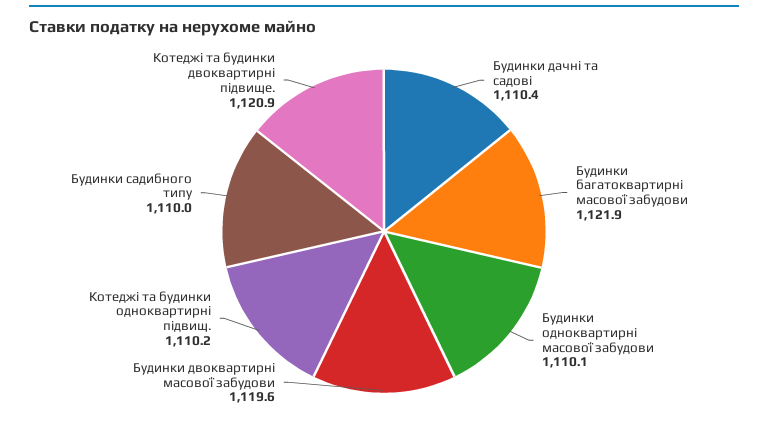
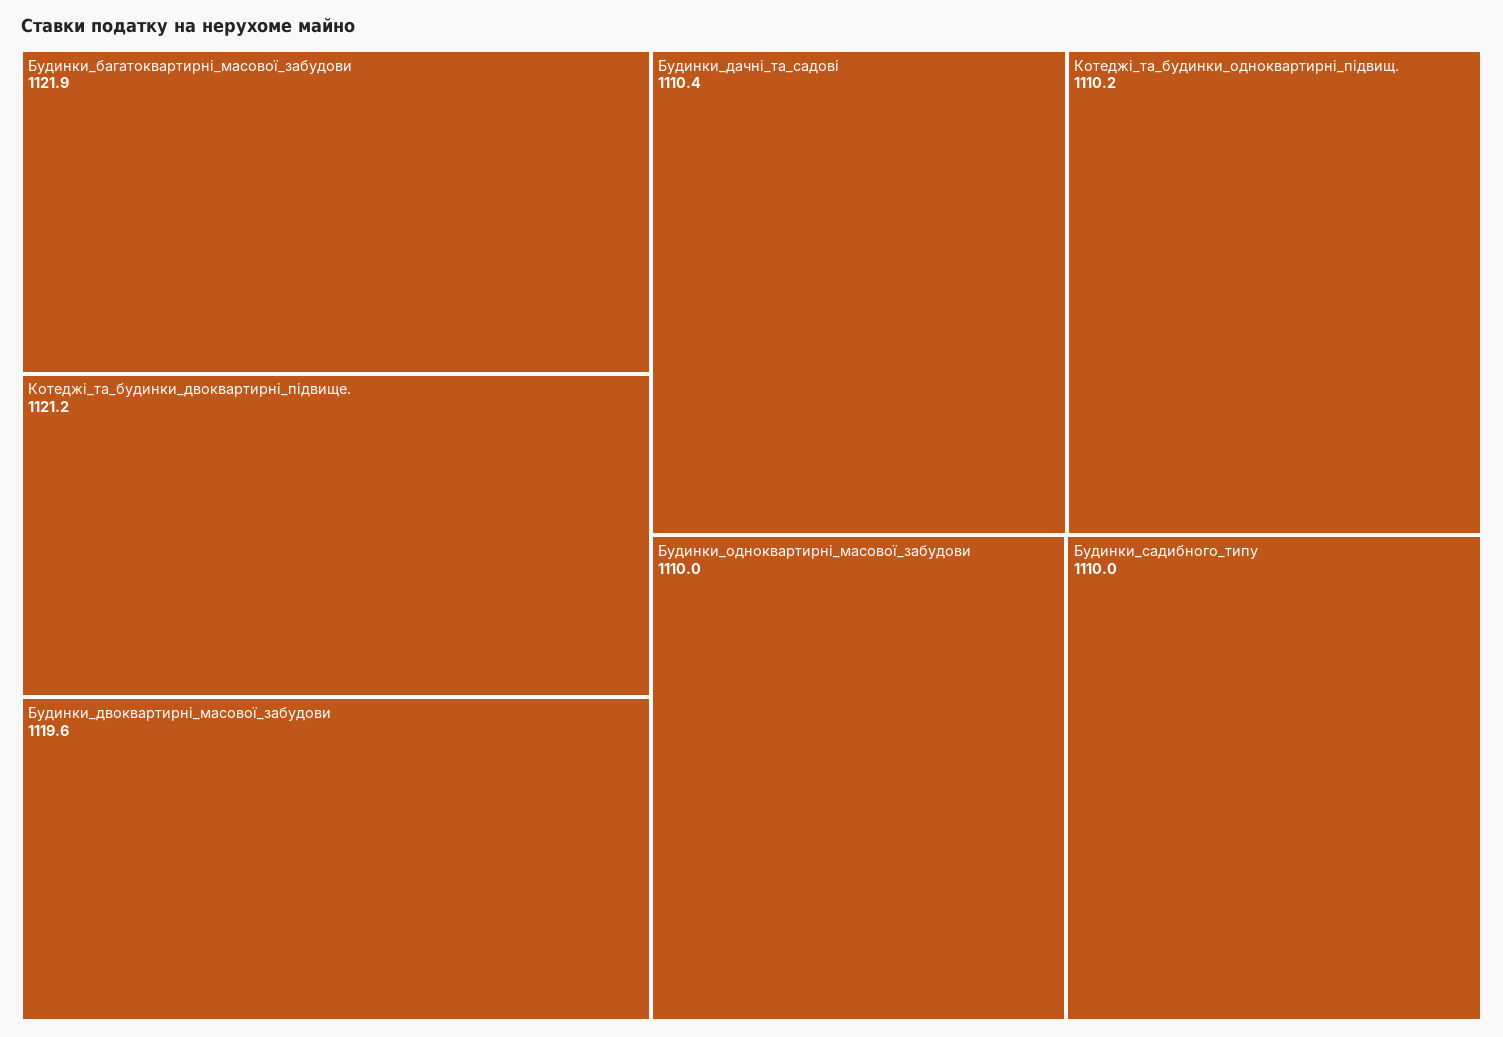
Будинки одноквартирні масової забудови: 1110.1 -> 1110
Котеджі та будинки двоквартирні підвище.: 1120.9 -> 1121.2

